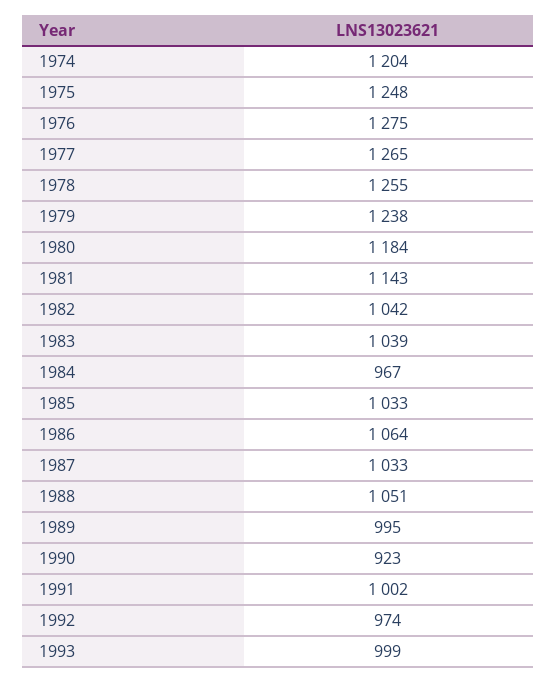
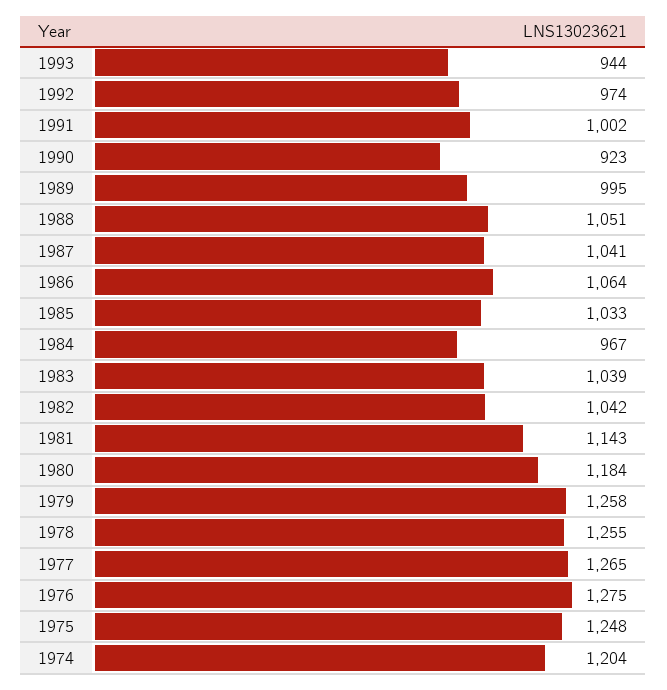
1979: 1238 -> 1258
1987: 1033 -> 1041
1993: 999 -> 944

